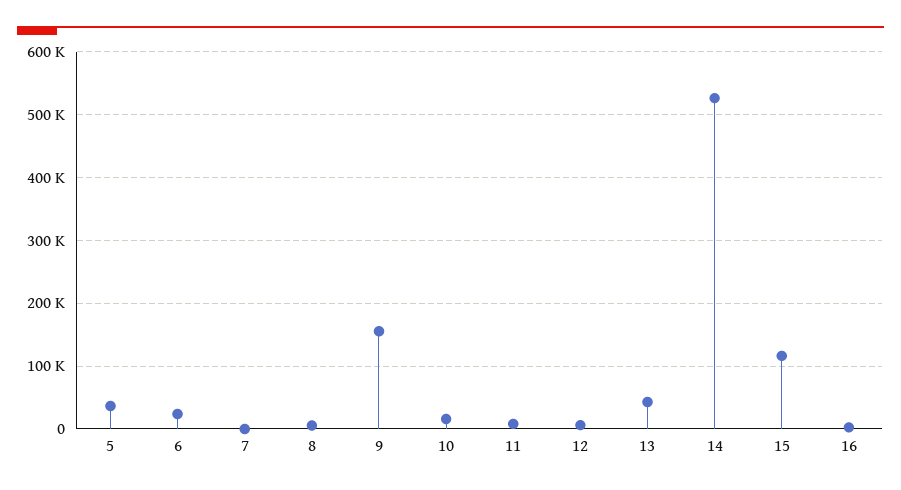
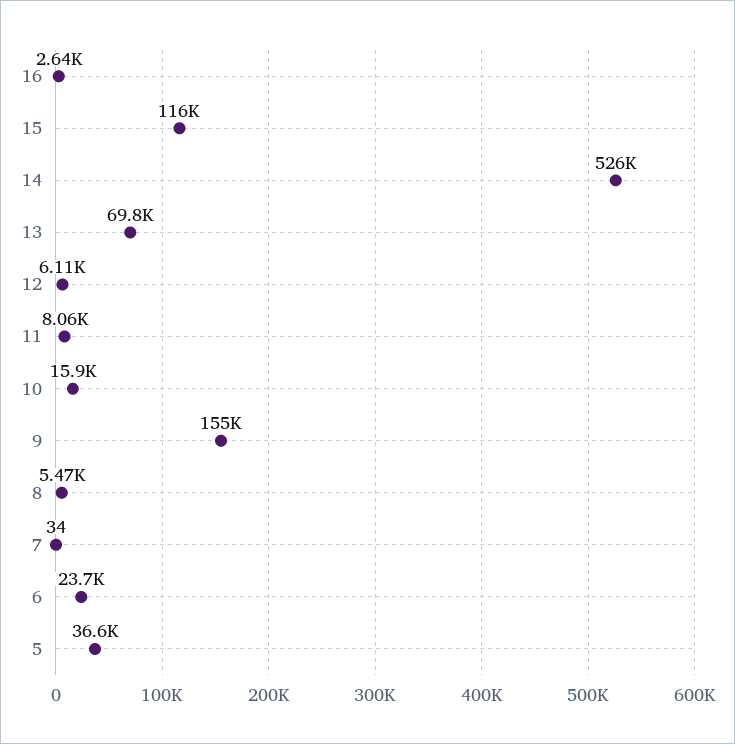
13: 40000 -> 69800

